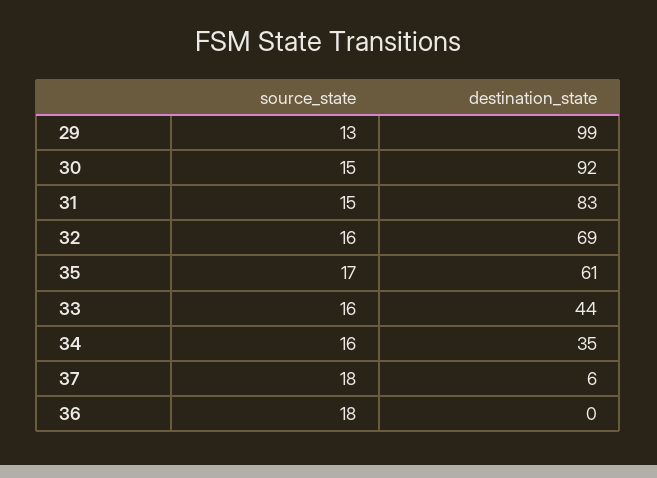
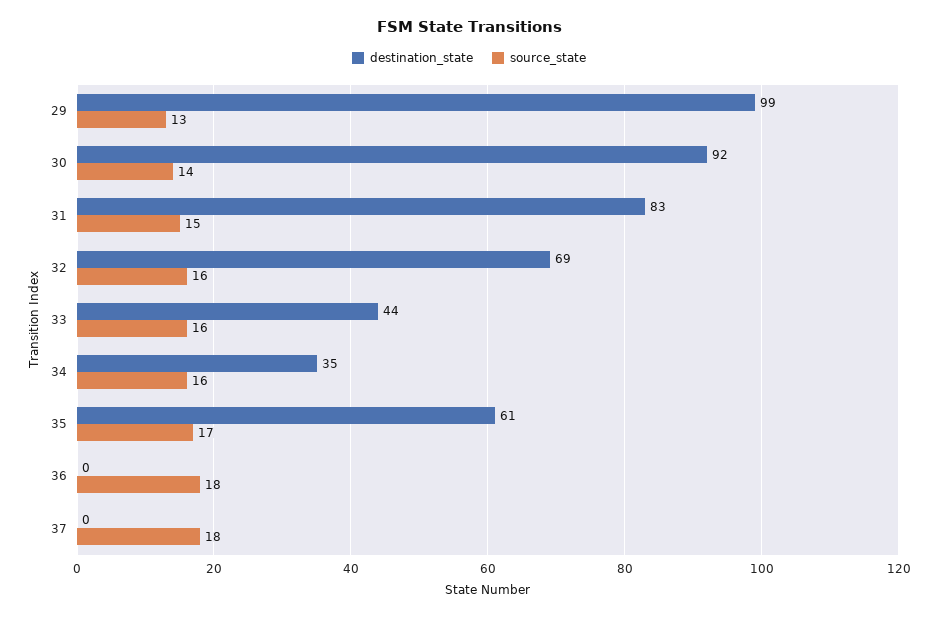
source_state, 30: 15 -> 14
destination_state, 37: 6 -> 0

